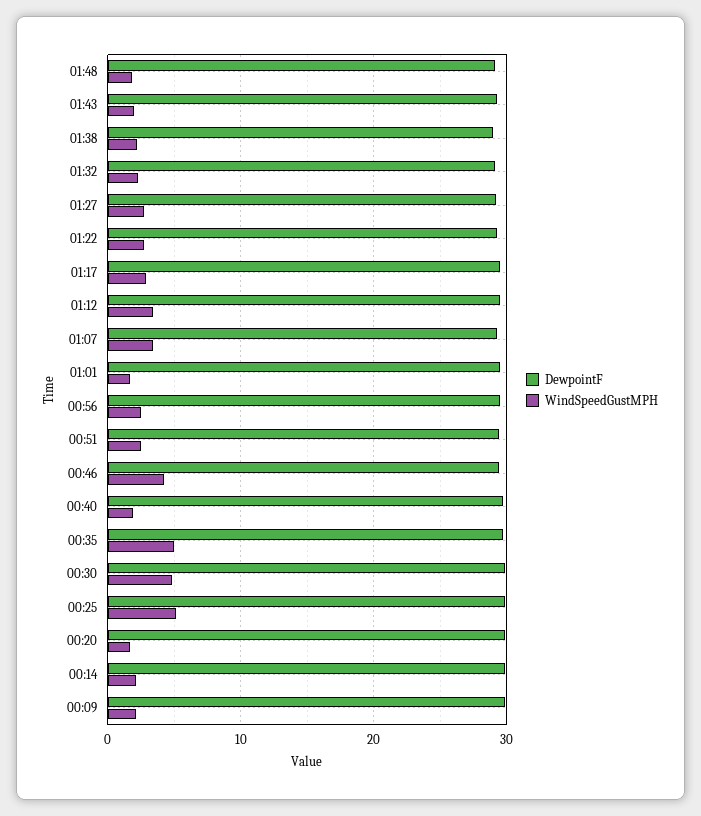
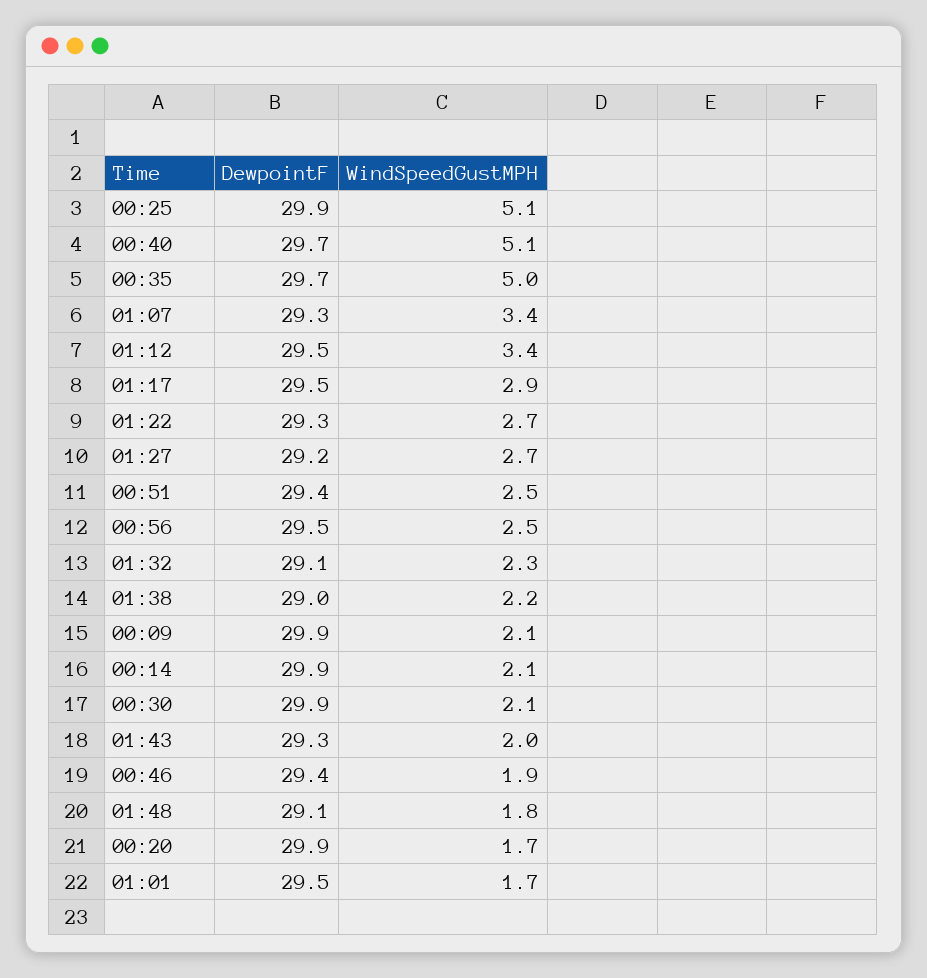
WindSpeedGustMPH, 00:46: 4 -> 1.9
WindSpeedGustMPH, 00:40: 2 -> 5.1
WindSpeedGustMPH, 00:30: 5 -> 2.1

